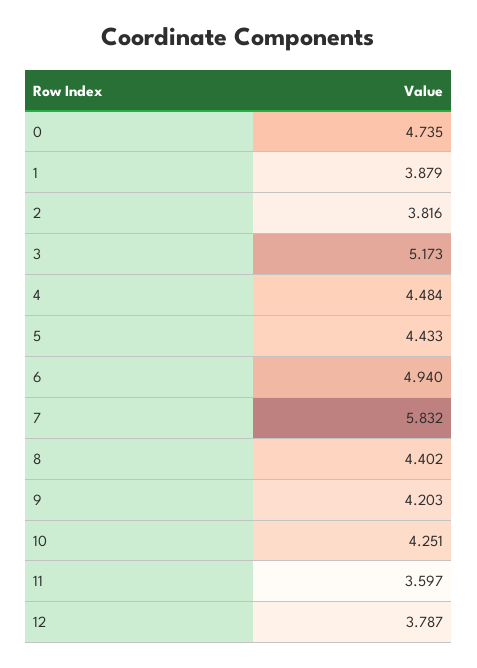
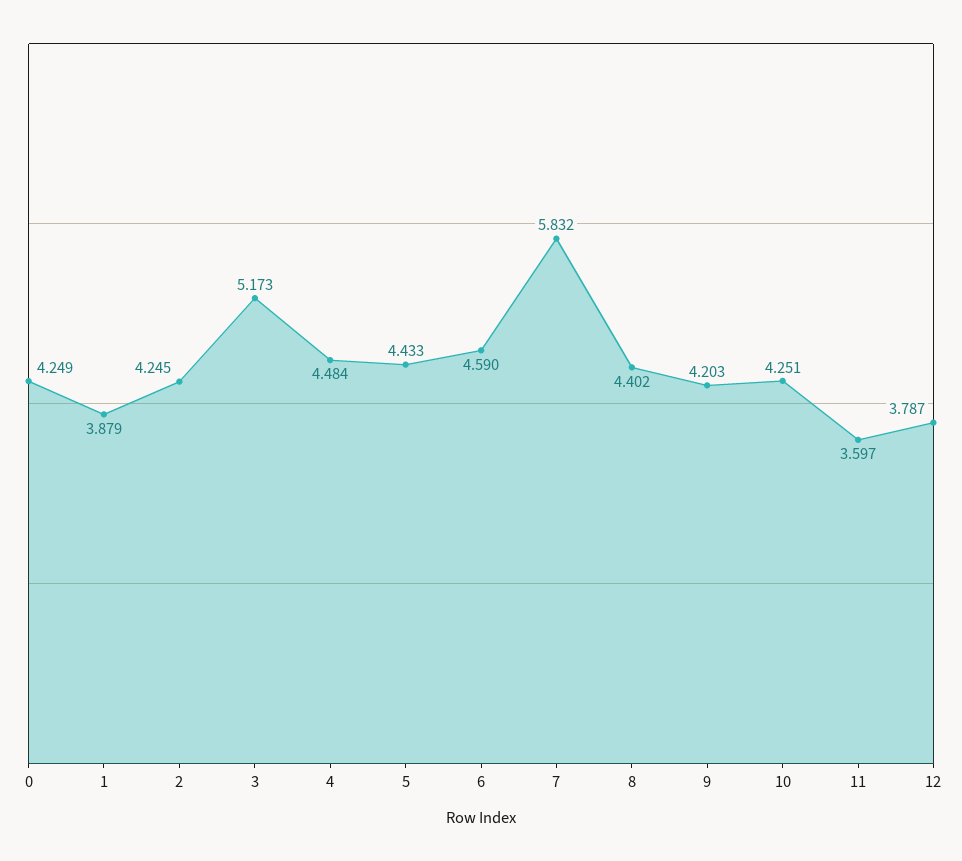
0: 4.735 -> 4.249
2: 3.816 -> 4.245
6: 4.94 -> 4.59

